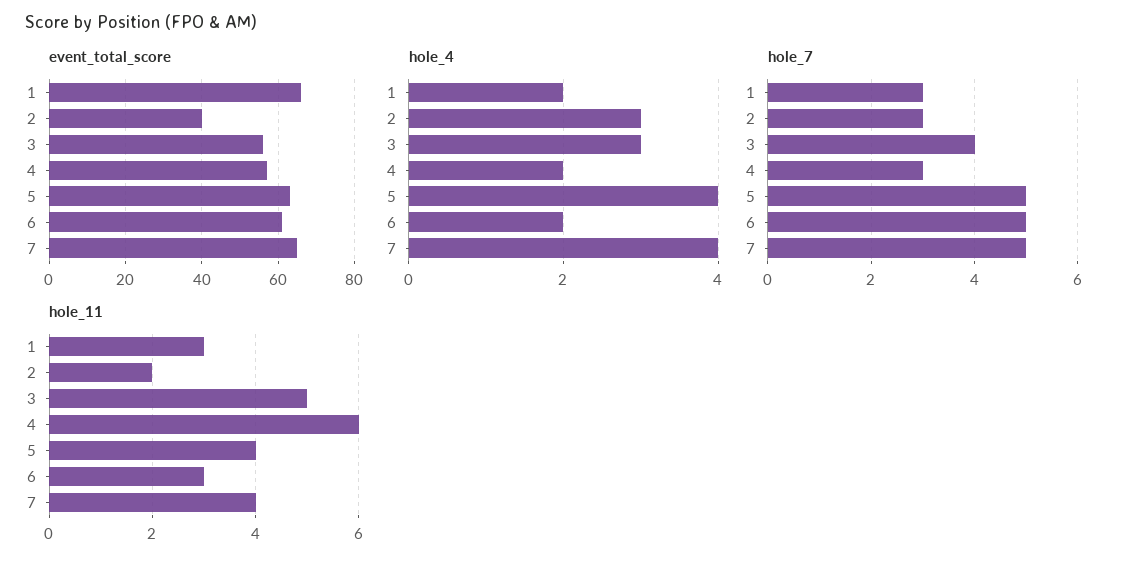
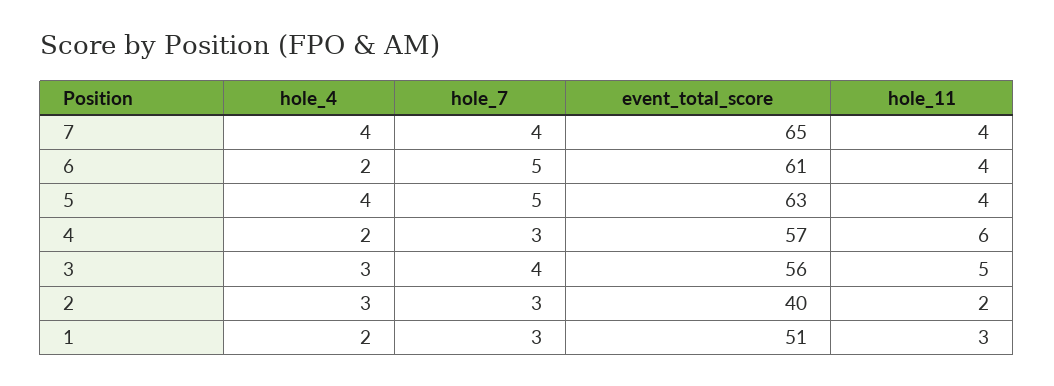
event_total_score, 1: 65 -> 51
hole_7, 7: 5 -> 4
hole_11, 6: 3 -> 4

